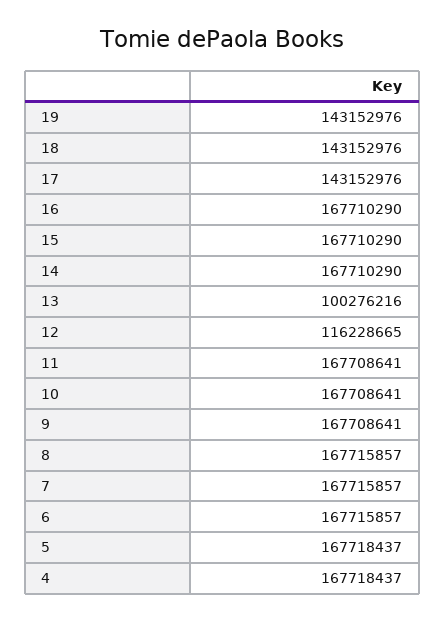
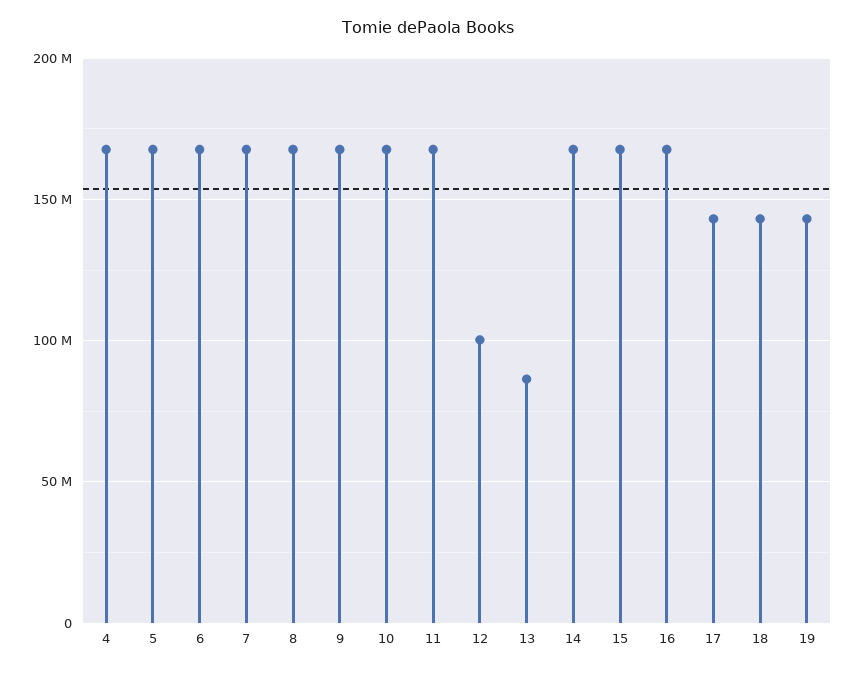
13: 100276216 -> 85000000
12: 116228665 -> 100000000

